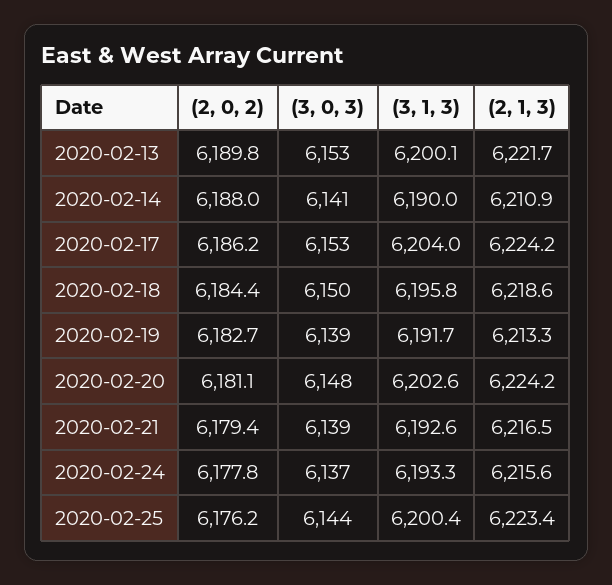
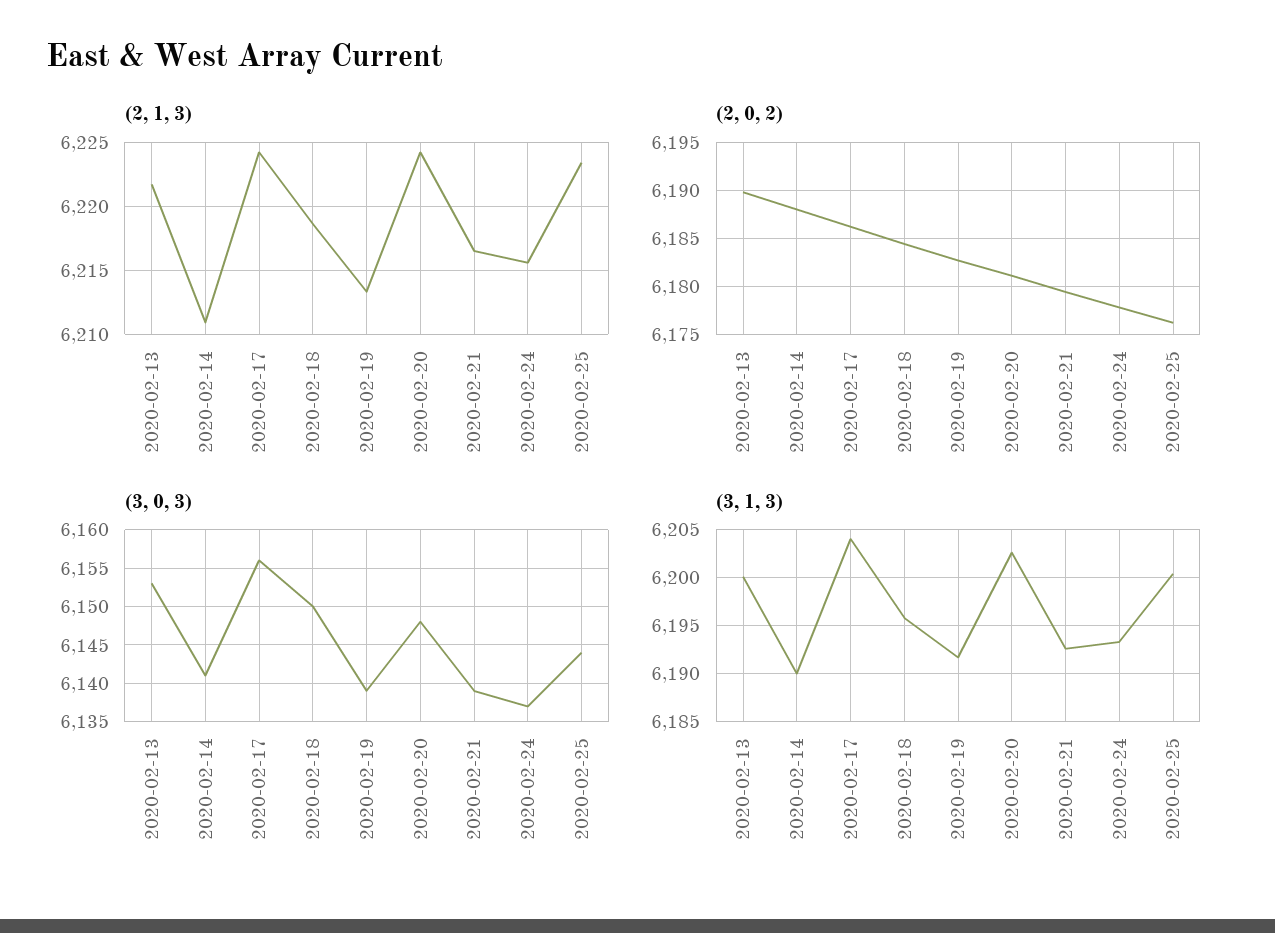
(3, 0, 3), 2020-02-17: 6153 -> 6156

